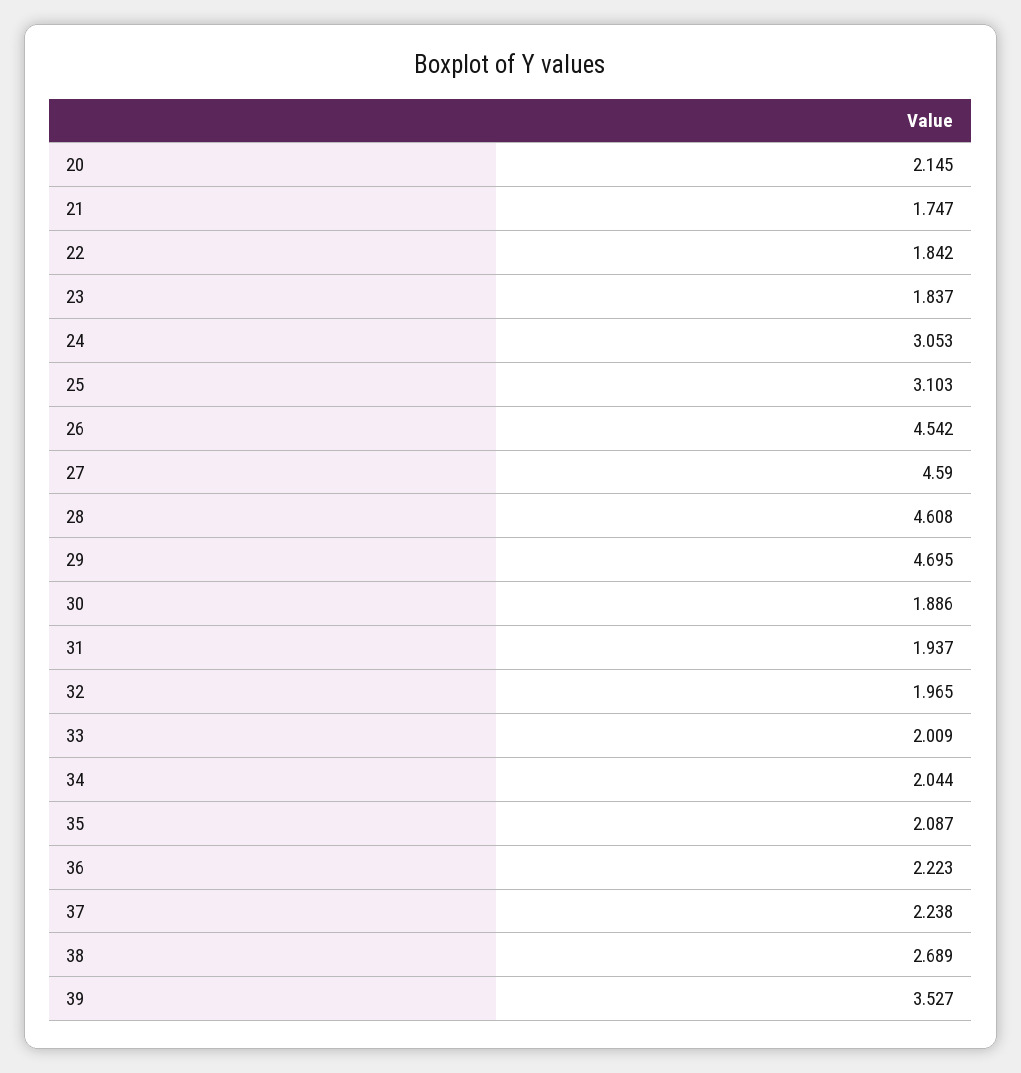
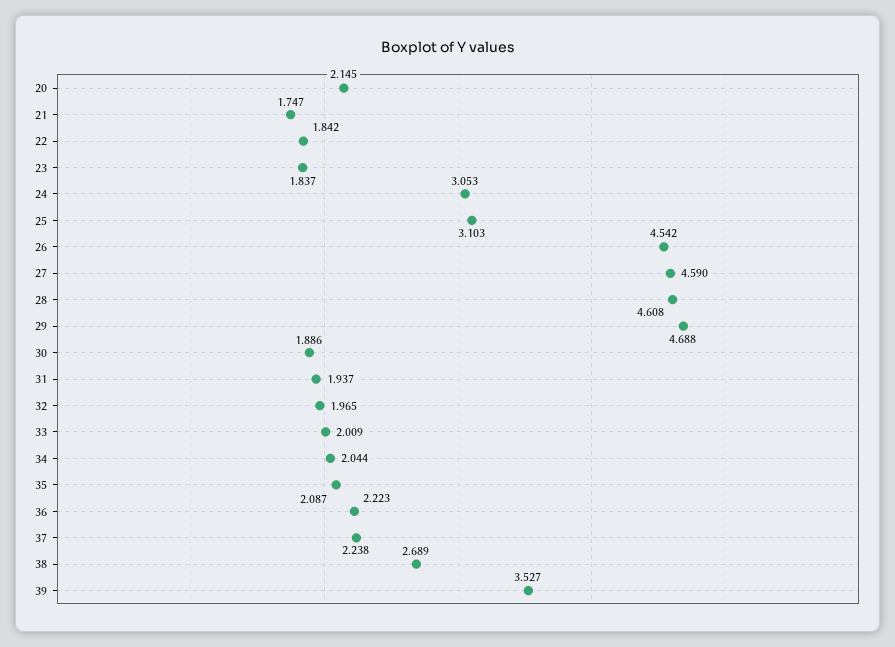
29: 4.695 -> 4.688

